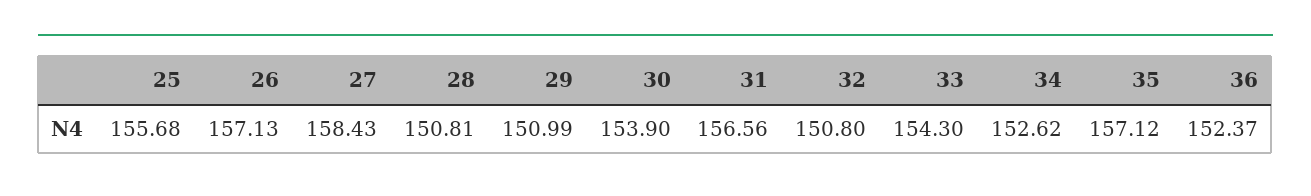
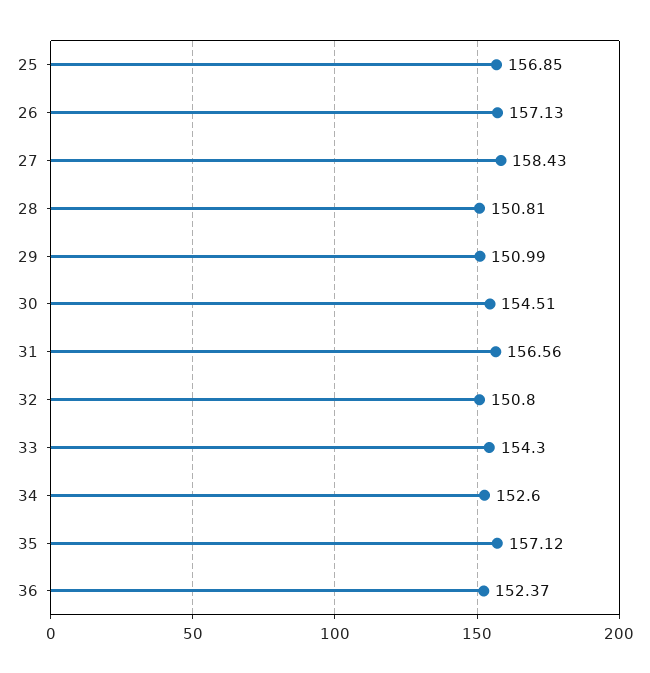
25: 155.68 -> 156.85
30: 153.9 -> 154.51
34: 152.62 -> 152.6

